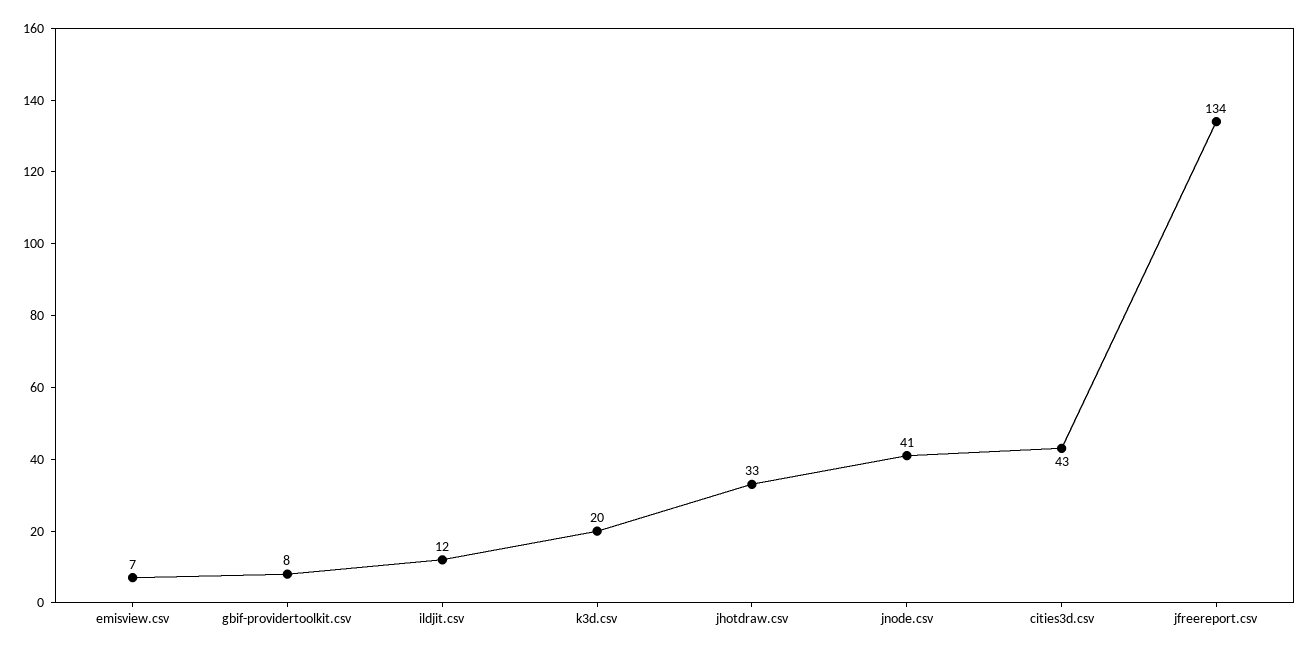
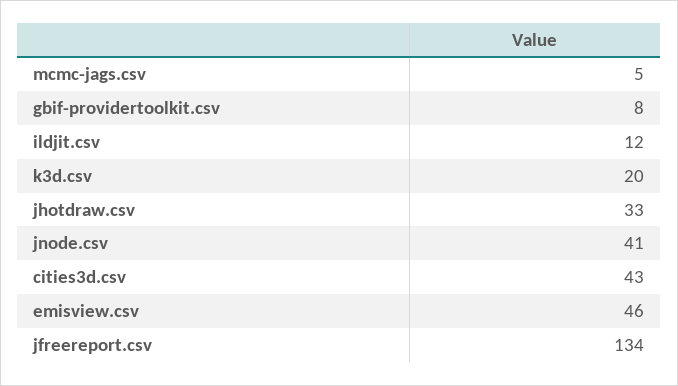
emisview.csv: 7 -> 46
mcmc-jags.csv: none -> 5

